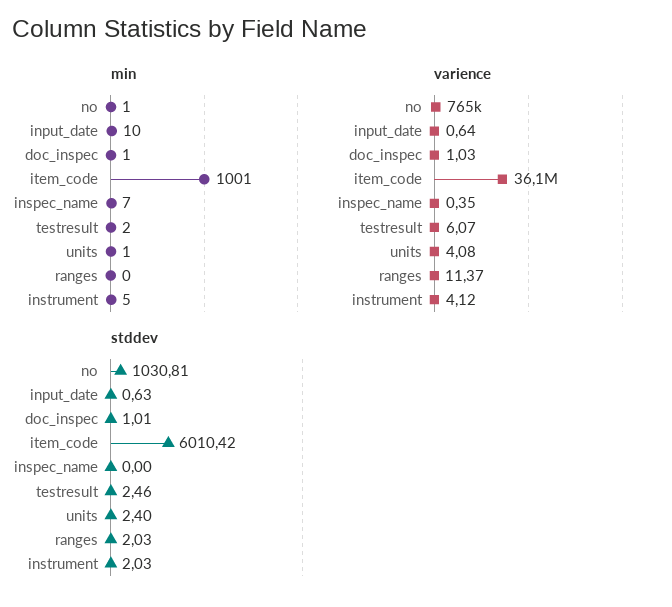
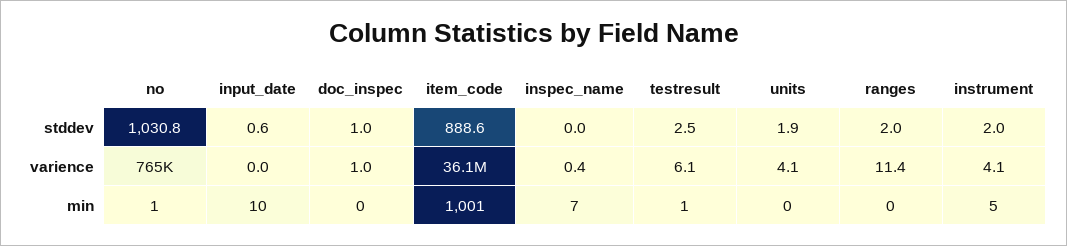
min, doc_inspec: 1 -> 0
min, testresult: 2 -> 1
min, units: 1 -> 0
varience, input_date: 0.64 -> 0
stddev, item_code: 6010.42 -> 888.6
stddev, units: 2.4 -> 1.9

